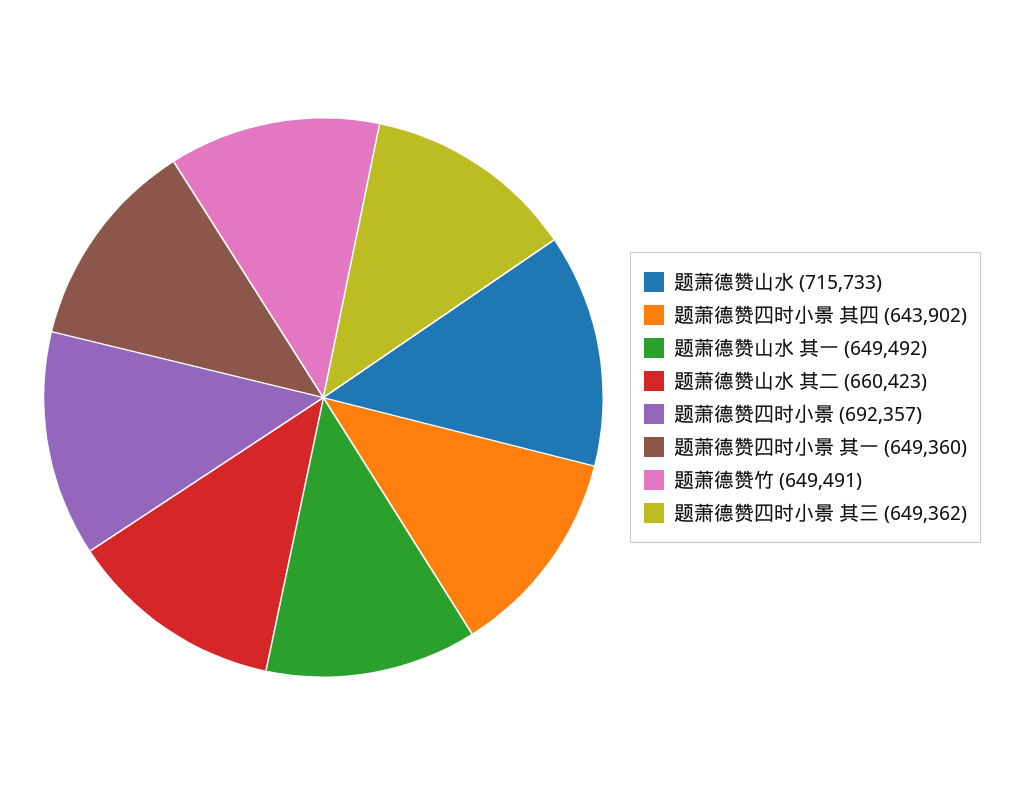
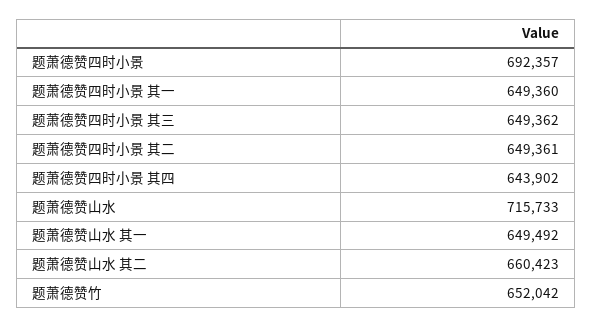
题萧德赞竹: 649491 -> 652042
题萧德赞四时小景 其二: none -> 649361

